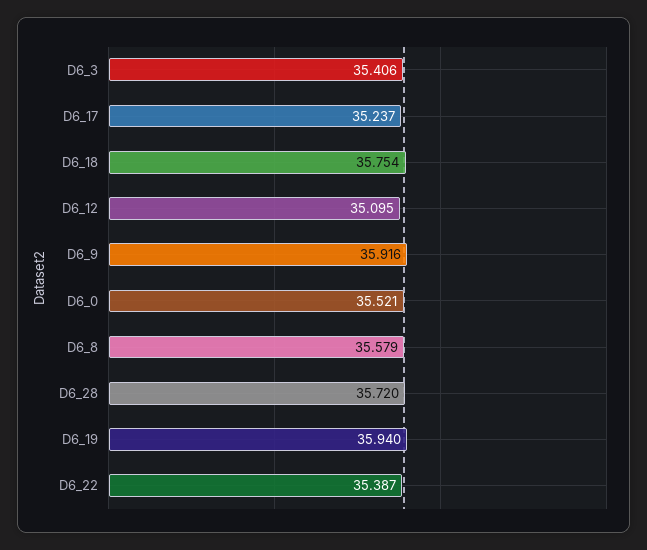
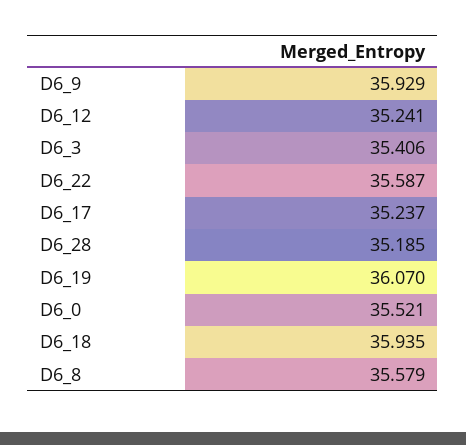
D6_18: 35.754 -> 35.935
D6_12: 35.095 -> 35.241
D6_9: 35.916 -> 35.929
D6_28: 35.72 -> 35.185
D6_19: 35.94 -> 36.07
D6_22: 35.387 -> 35.587

